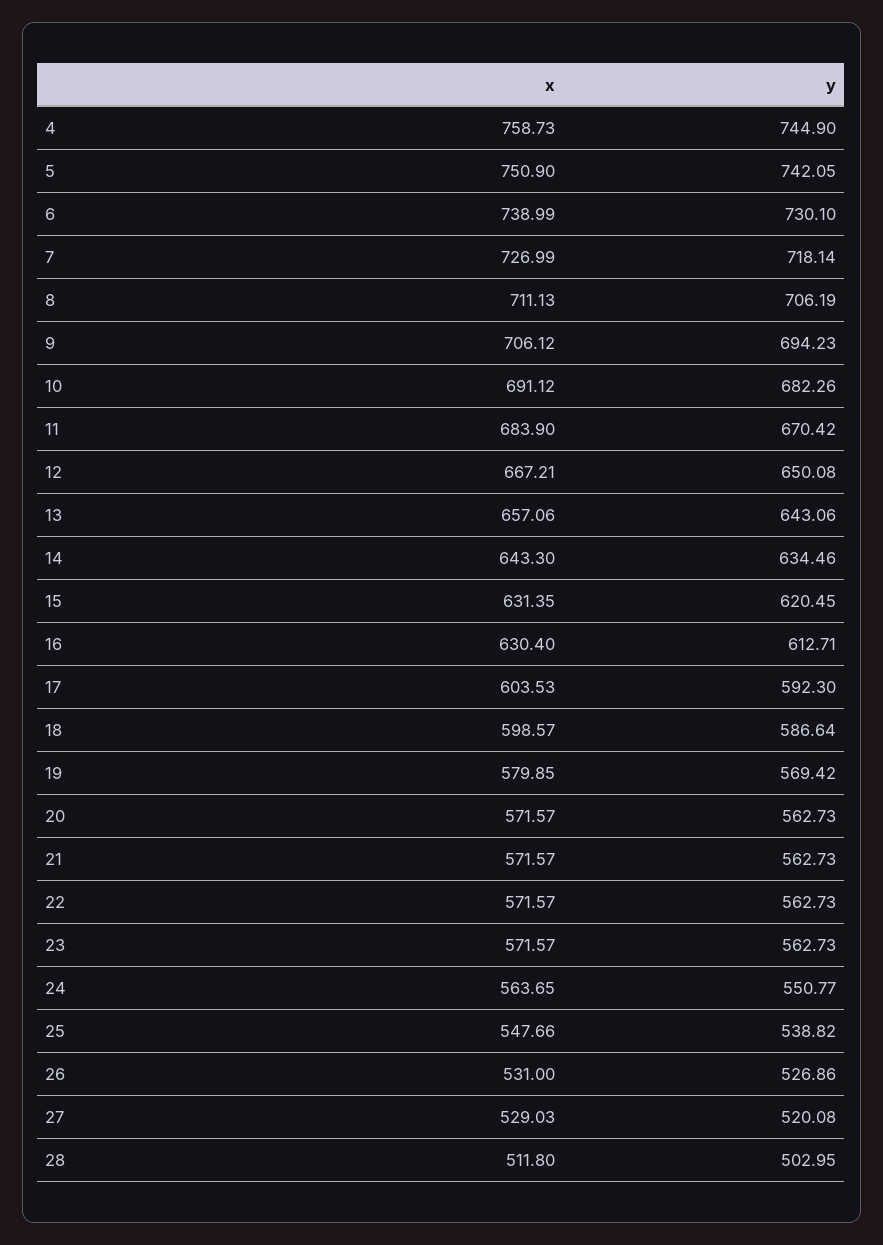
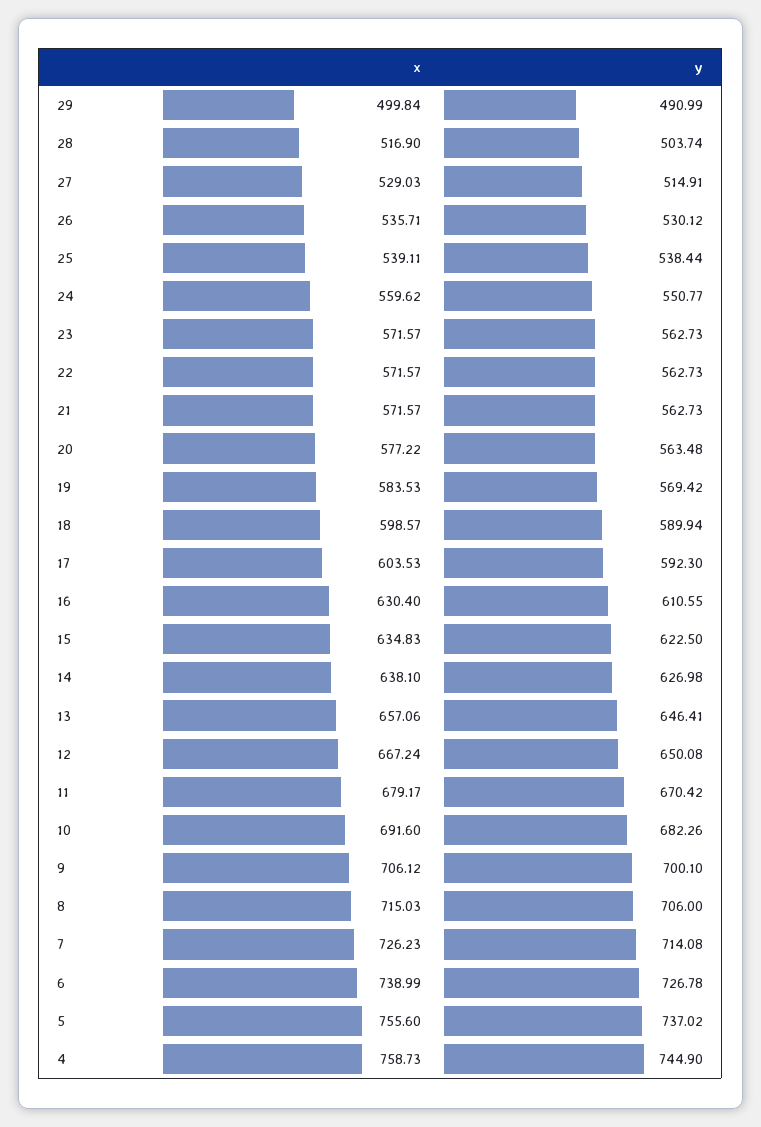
x, 5: 750.9 -> 755.6
y, 5: 742.05 -> 737.02
y, 6: 730.1 -> 726.78
x, 7: 726.99 -> 726.23
y, 7: 718.14 -> 714.08
x, 8: 711.13 -> 715.03
y, 8: 706.19 -> 706
y, 9: 694.23 -> 700.1
x, 10: 691.12 -> 691.6
x, 11: 683.9 -> 679.17
x, 12: 667.21 -> 667.24
y, 13: 643.06 -> 646.41
x, 14: 643.3 -> 638.1
y, 14: 634.46 -> 626.98
x, 15: 631.35 -> 634.83
y, 15: 620.45 -> 622.5
y, 16: 612.71 -> 610.55
y, 18: 586.64 -> 589.94
x, 19: 579.85 -> 583.53
x, 20: 571.57 -> 577.22
y, 20: 562.73 -> 563.48
x, 24: 563.65 -> 559.62
x, 25: 547.66 -> 539.11
y, 25: 538.82 -> 538.44
x, 26: 531 -> 535.71
y, 26: 526.86 -> 530.12
y, 27: 520.08 -> 514.91
x, 28: 511.8 -> 516.9
y, 28: 502.95 -> 503.74
x, 29: none -> 499.84
y, 29: none -> 490.99

